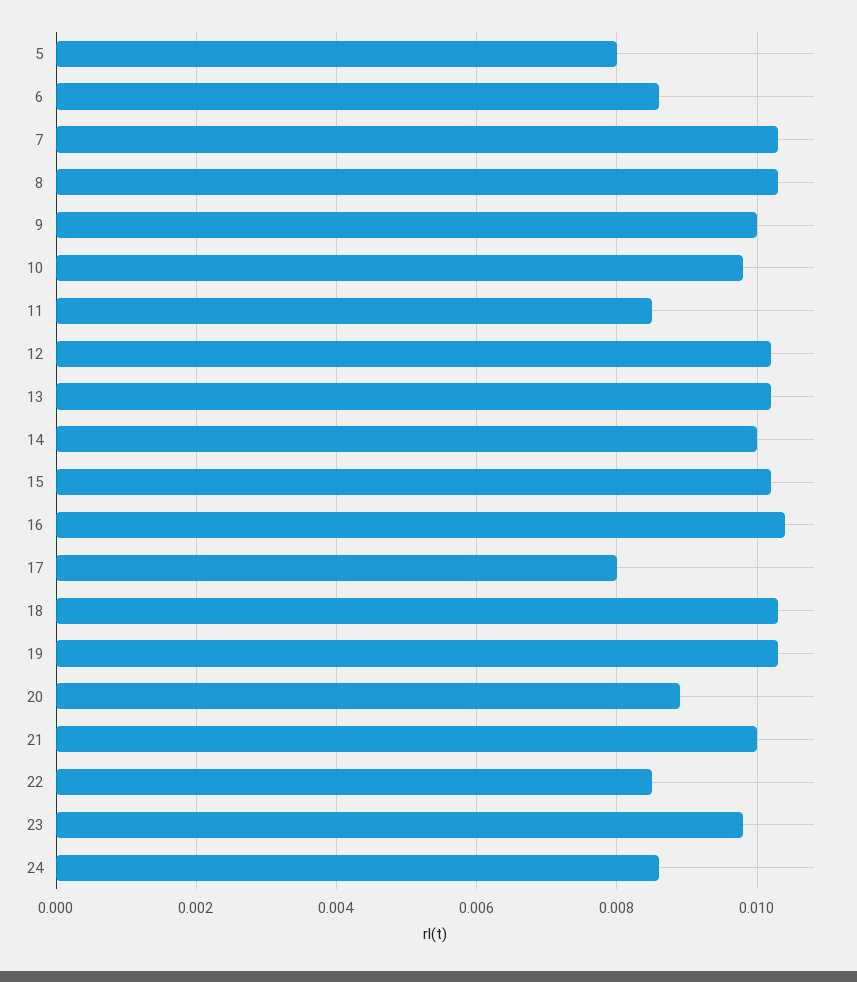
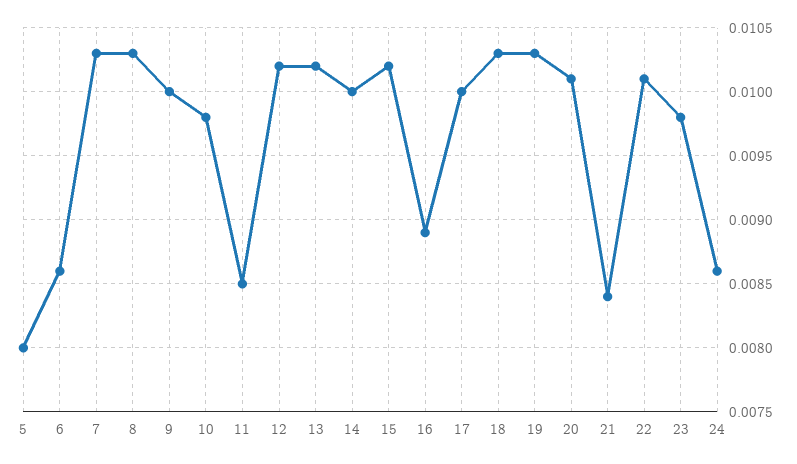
16: 0.0105 -> 0.0089
17: 0.008 -> 0.01
20: 0.009 -> 0.0101
21: 0.01 -> 0.0084
22: 0.0085 -> 0.0101

